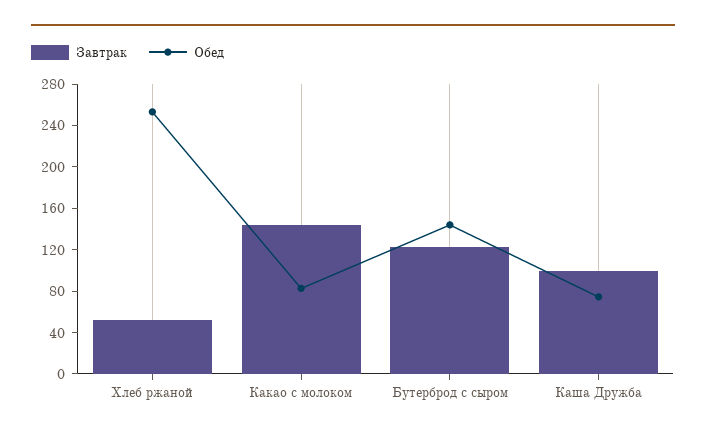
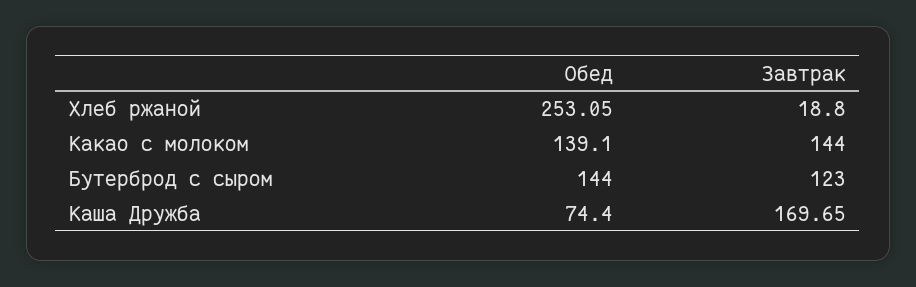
Завтрак, Хлеб ржаной: 50 -> 18.8
Обед, Какао с молоком: 80 -> 139.1
Завтрак, Каша Дружба: 100 -> 169.65

